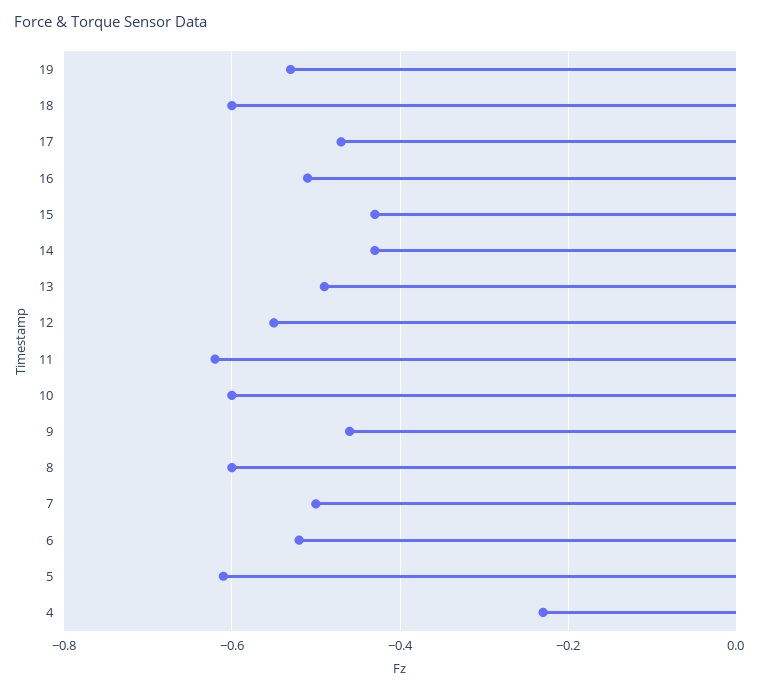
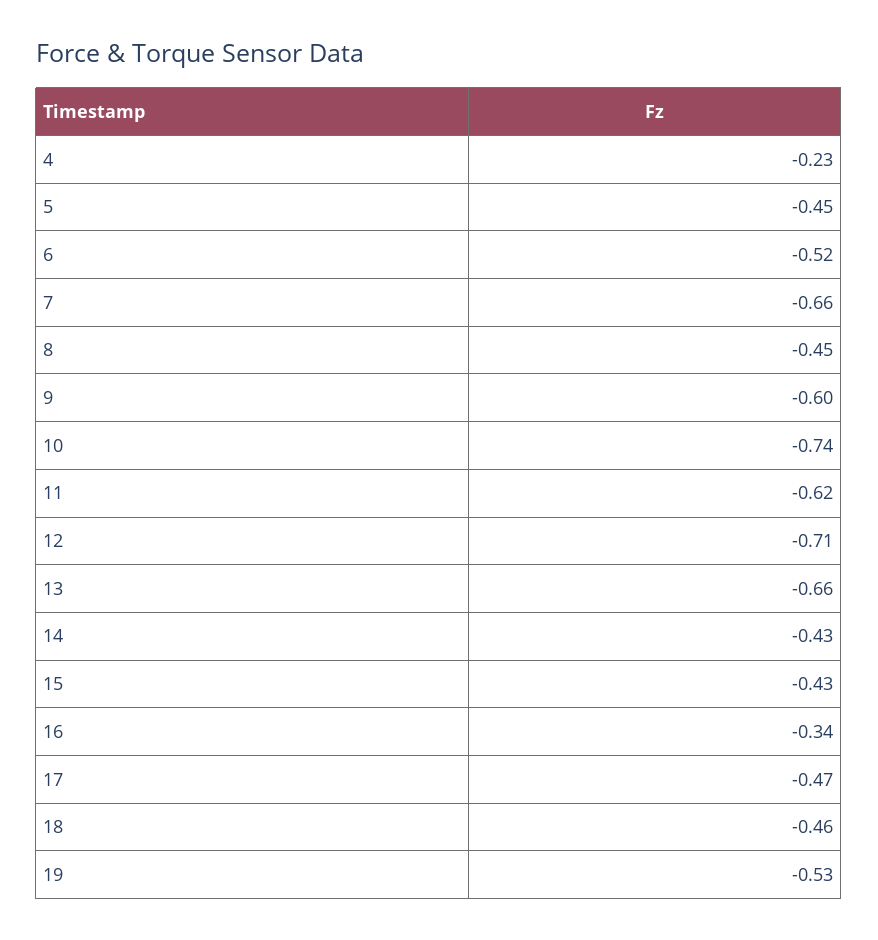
18: -0.6 -> -0.46
16: -0.5 -> -0.34
13: -0.5 -> -0.66
12: -0.55 -> -0.71
10: -0.6 -> -0.74
9: -0.45 -> -0.6
8: -0.6 -> -0.45
7: -0.5 -> -0.66
5: -0.6 -> -0.45

